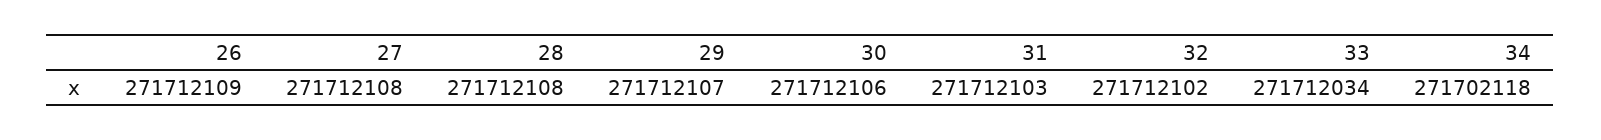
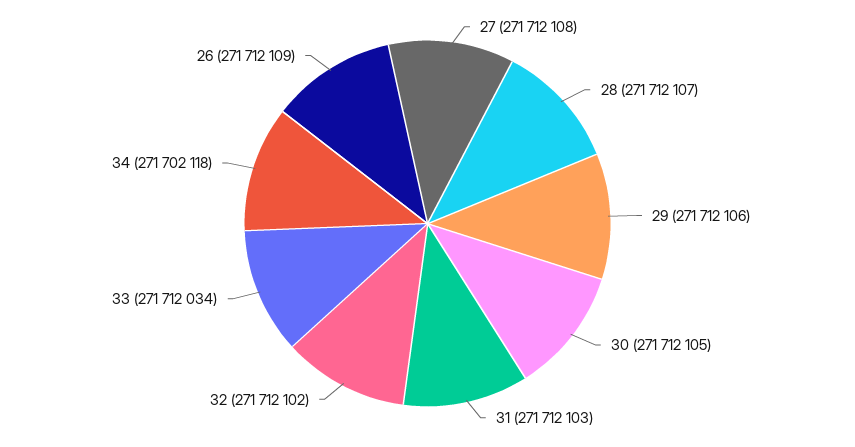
28: 271712108 -> 271712107
29: 271712107 -> 271712106
30: 271712106 -> 271712105

